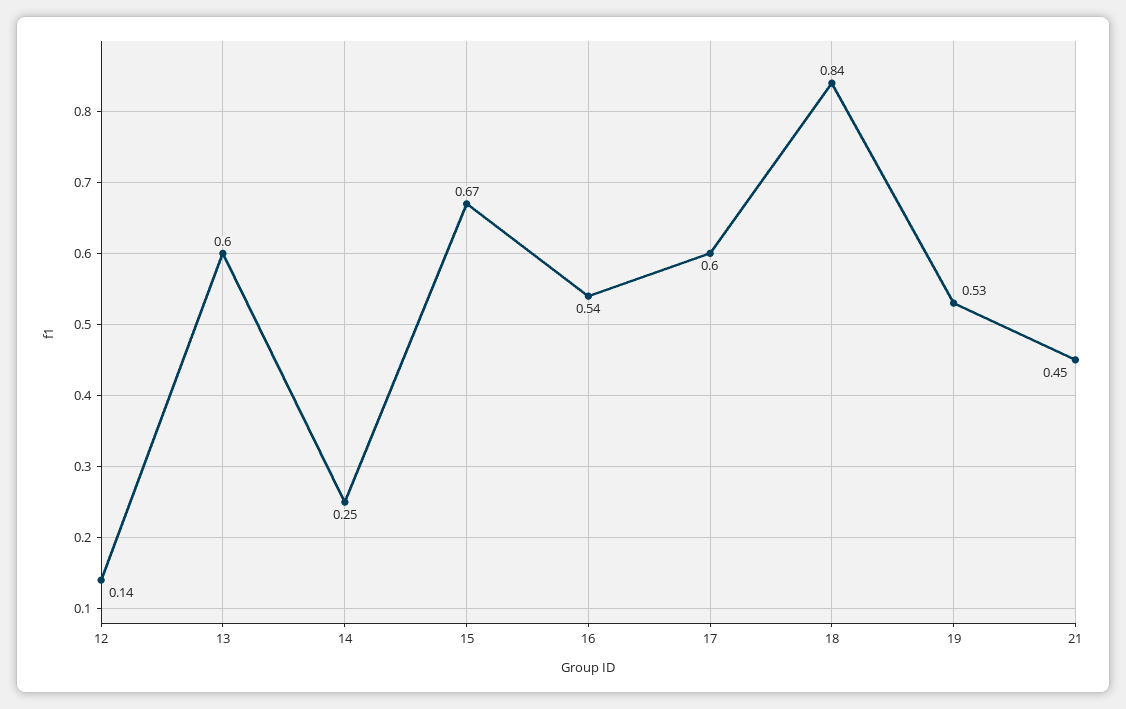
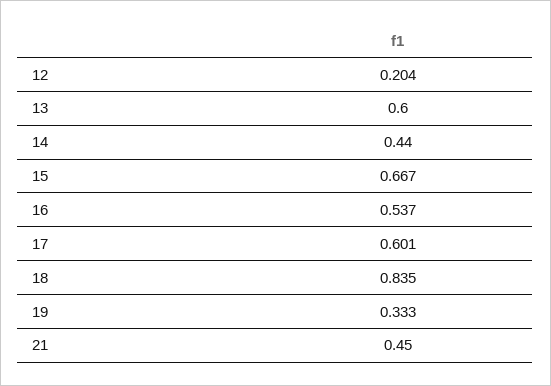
12: 0.14 -> 0.204
14: 0.25 -> 0.44
19: 0.53 -> 0.333

